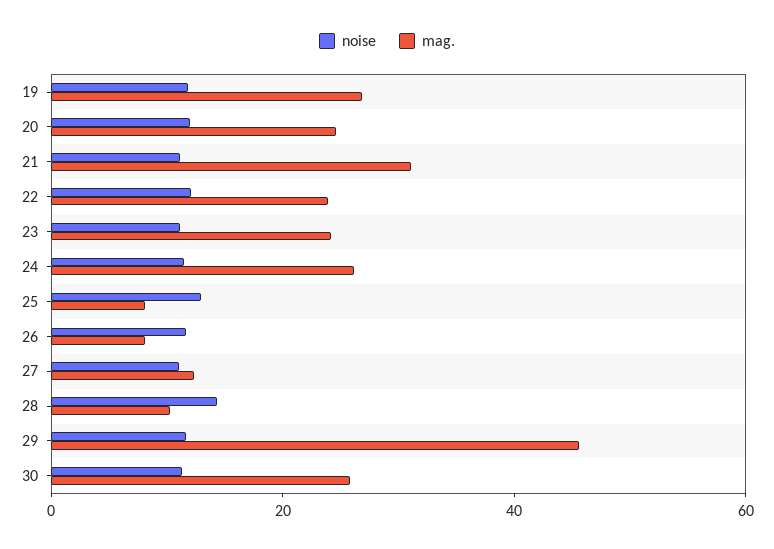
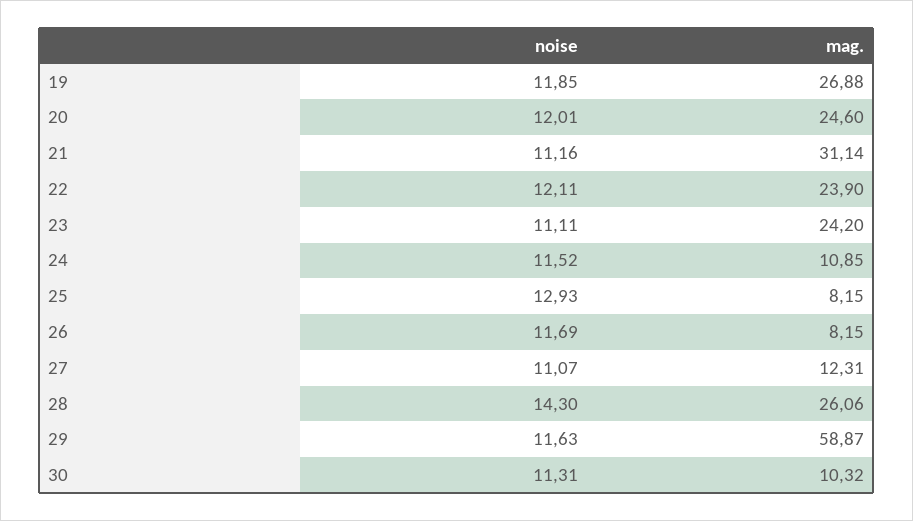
mag., 24: 25 -> 10.85
mag., 28: 10 -> 26.06
mag., 29: 45 -> 58.87
mag., 30: 25 -> 10.32

